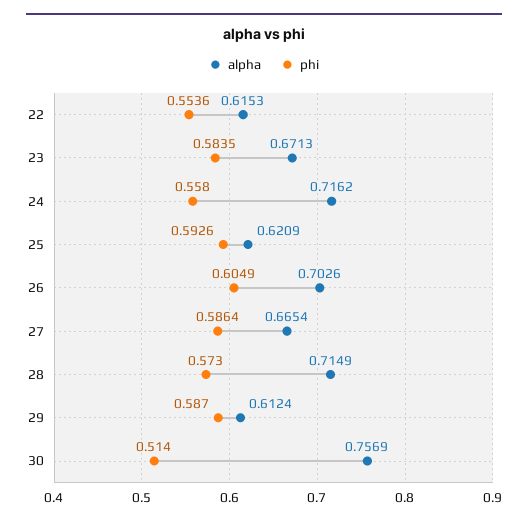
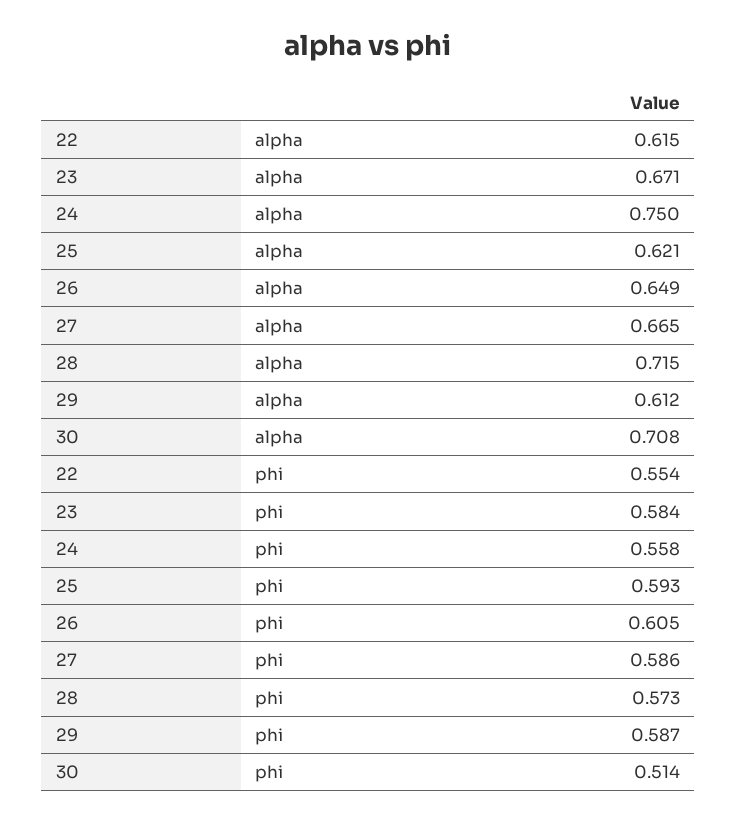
alpha, 24: 0.7162 -> 0.75
alpha, 26: 0.7026 -> 0.649
alpha, 30: 0.7569 -> 0.708

